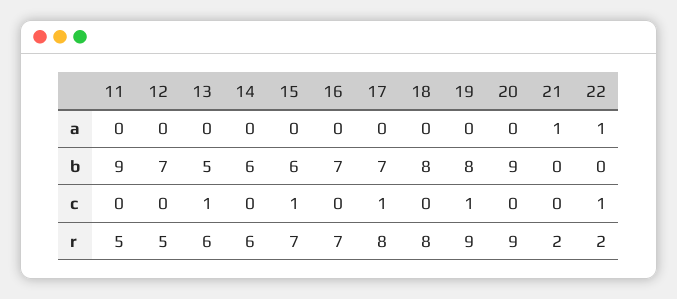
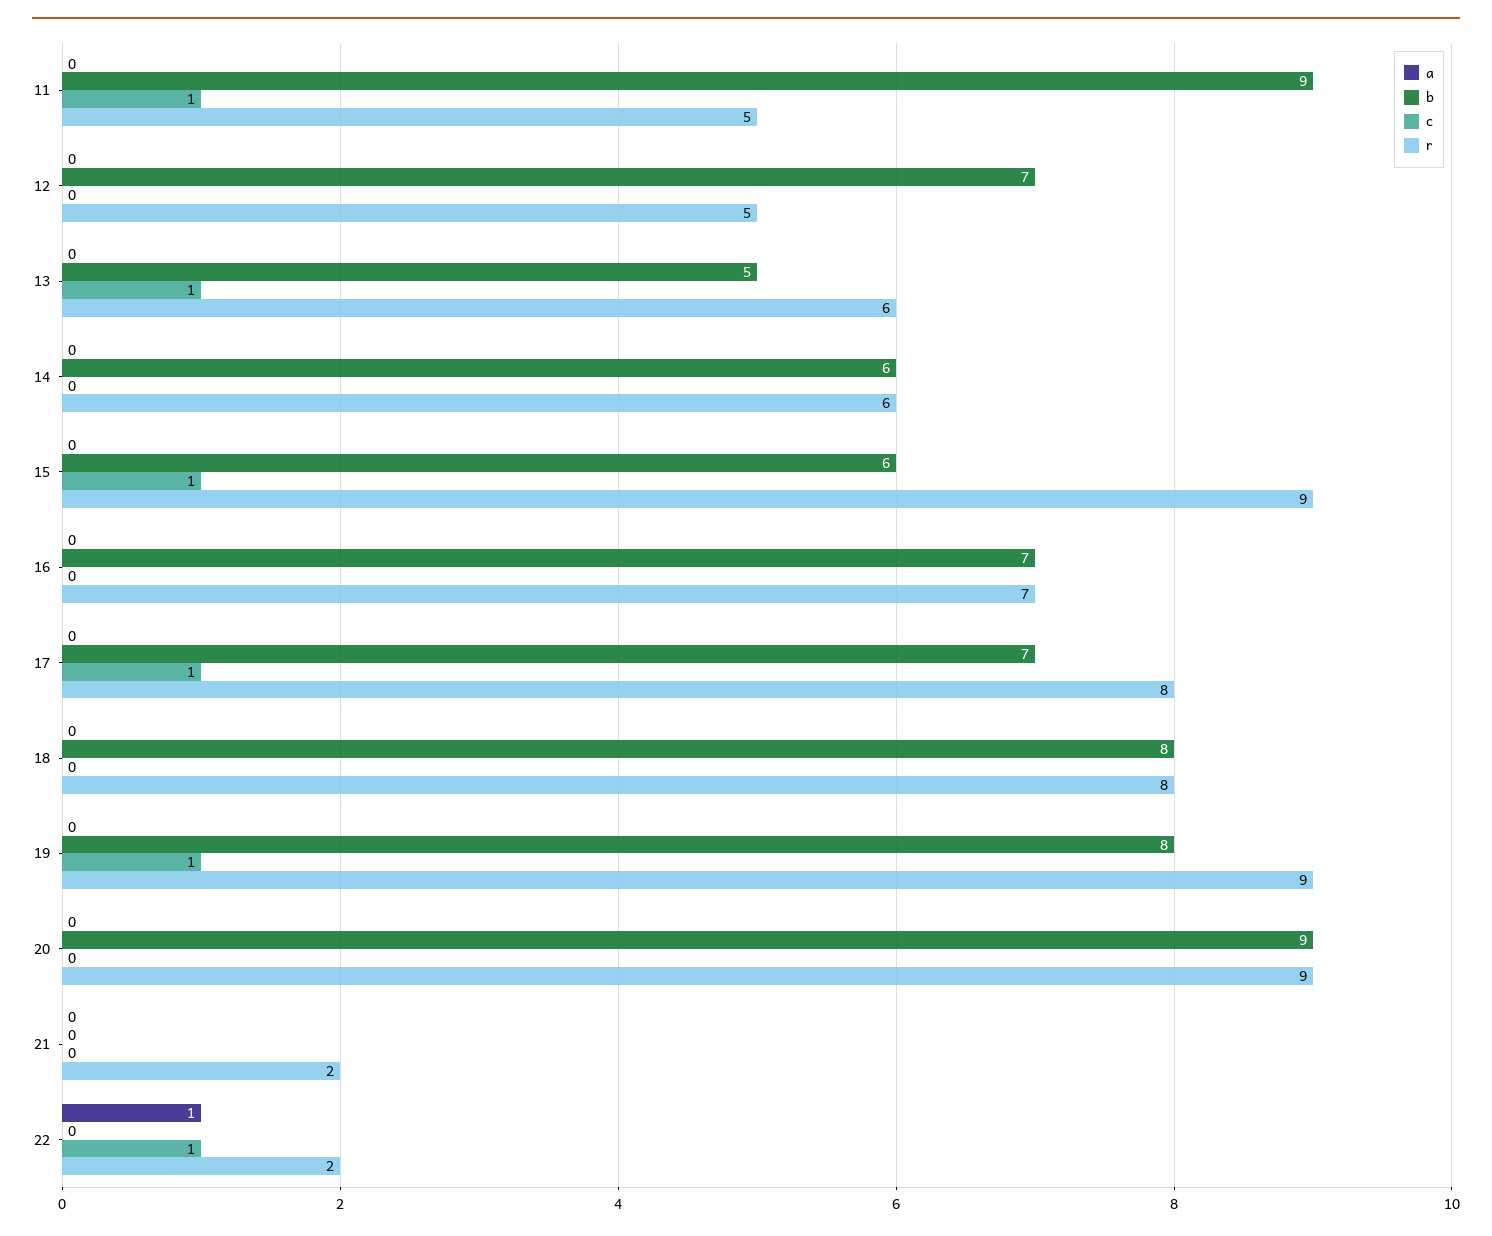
a, 21: 1 -> 0
c, 11: 0 -> 1
r, 15: 7 -> 9

